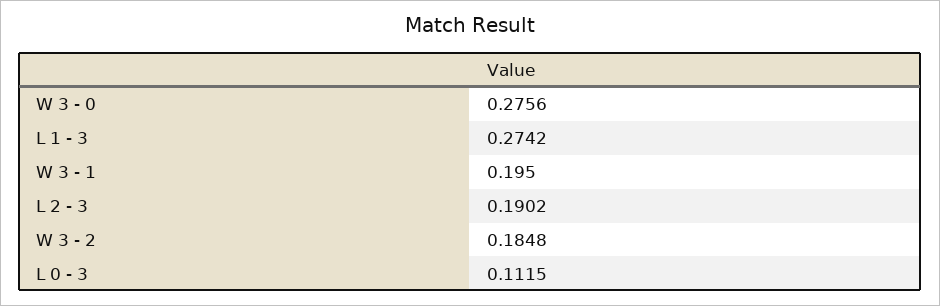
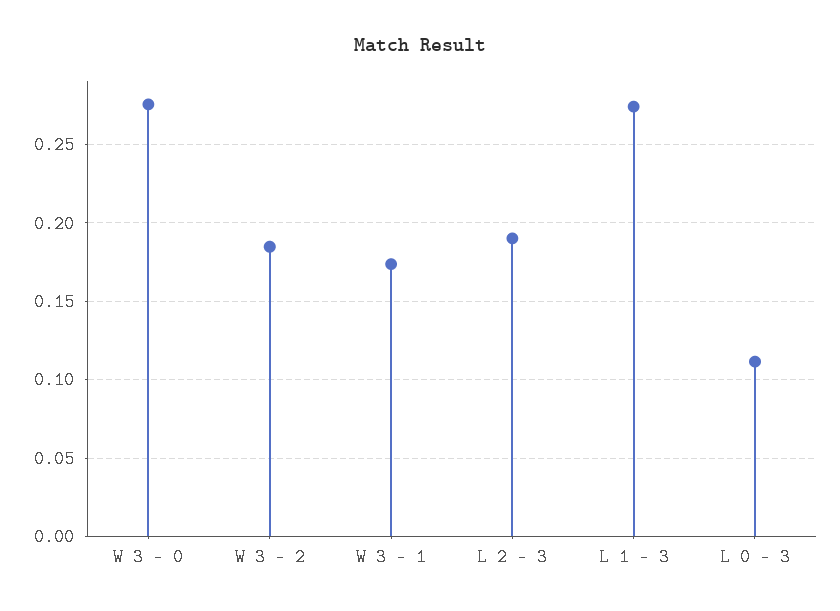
W 3 - 1: 0.195 -> 0.175

